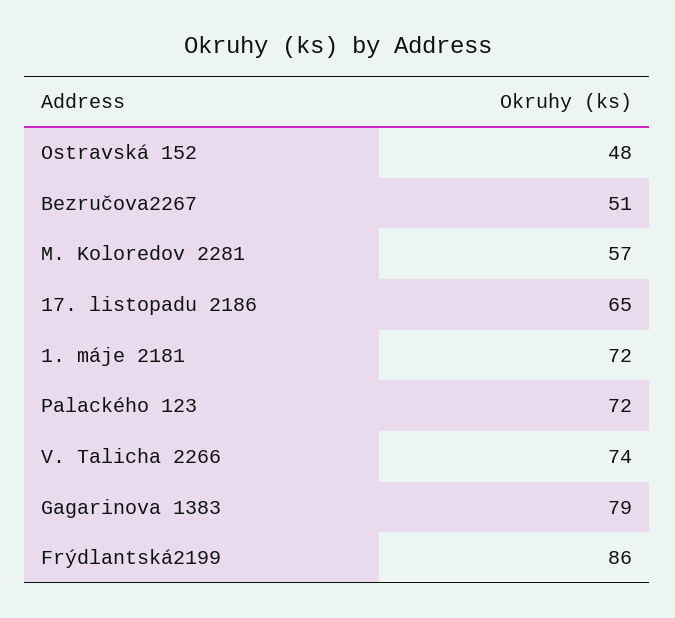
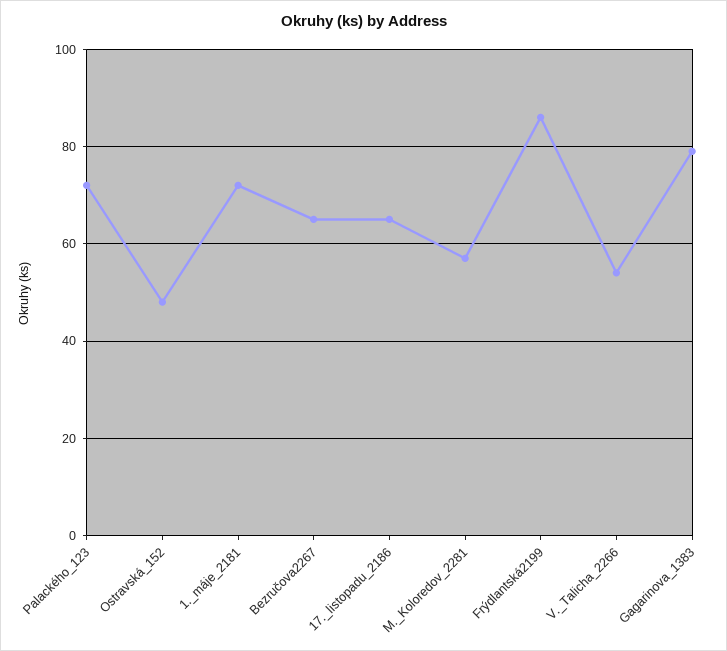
Bezručova2267: 51 -> 65
V. Talicha 2266: 74 -> 55

